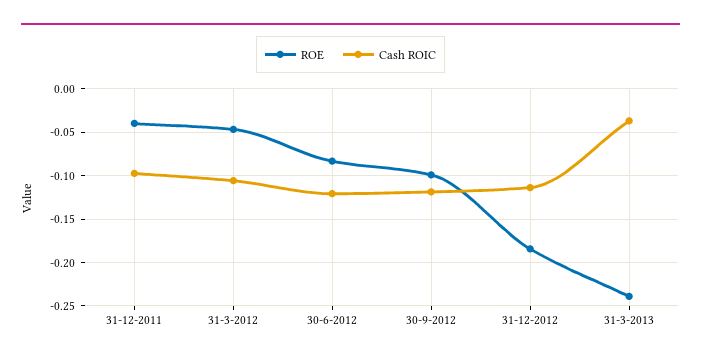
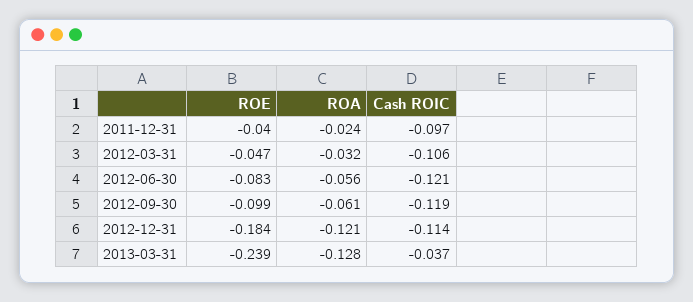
ROA, 31-12-2011: none -> -0.024
ROA, 31-3-2012: none -> -0.032
ROA, 30-6-2012: none -> -0.056
ROA, 30-9-2012: none -> -0.061
ROA, 31-12-2012: none -> -0.121
ROA, 31-3-2013: none -> -0.128

